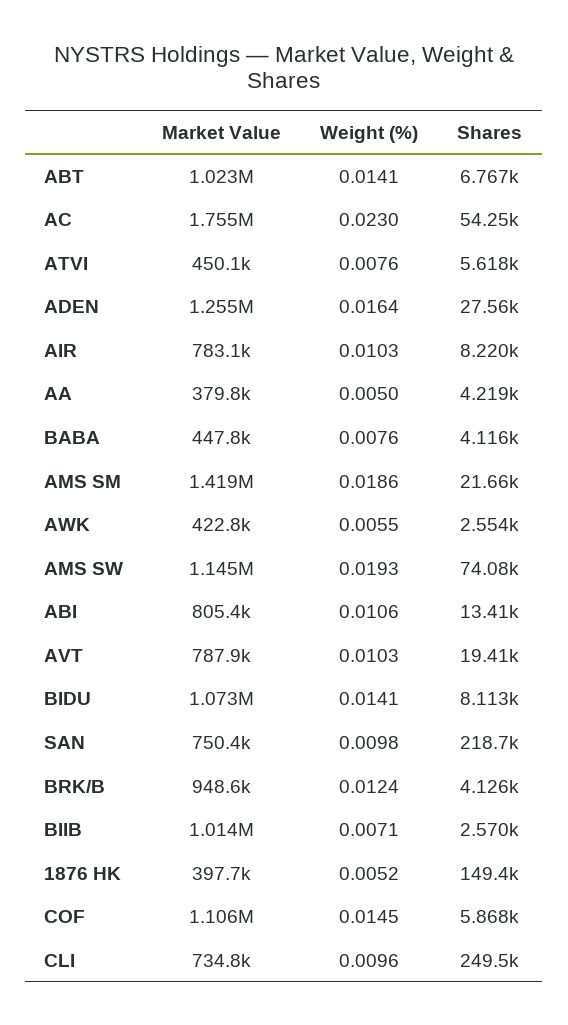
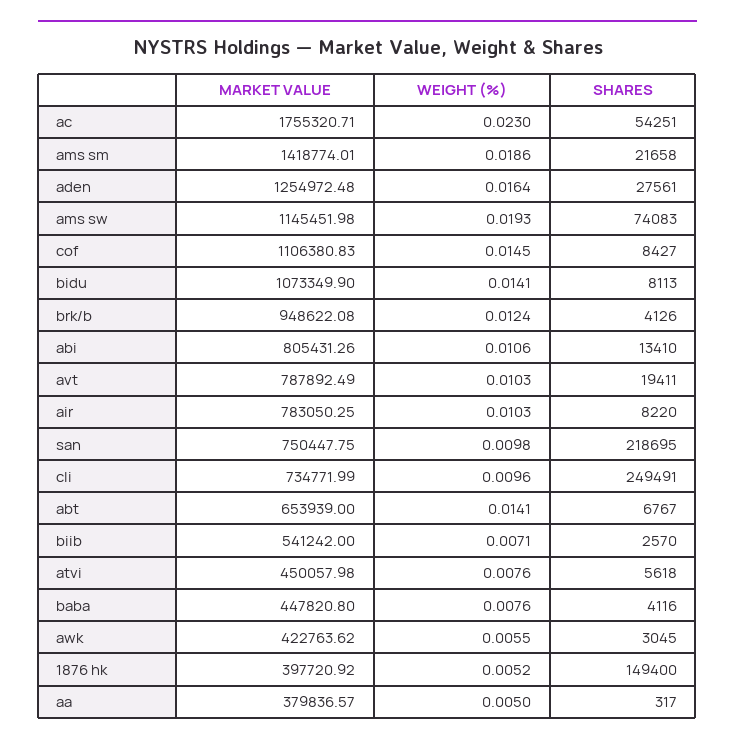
Market Value, ABT: 1023000 -> 653939
Shares, AA: 4219 -> 317
Shares, AWK: 2554 -> 3045
Market Value, BIIB: 1014000 -> 541242
Shares, COF: 5868 -> 8427

